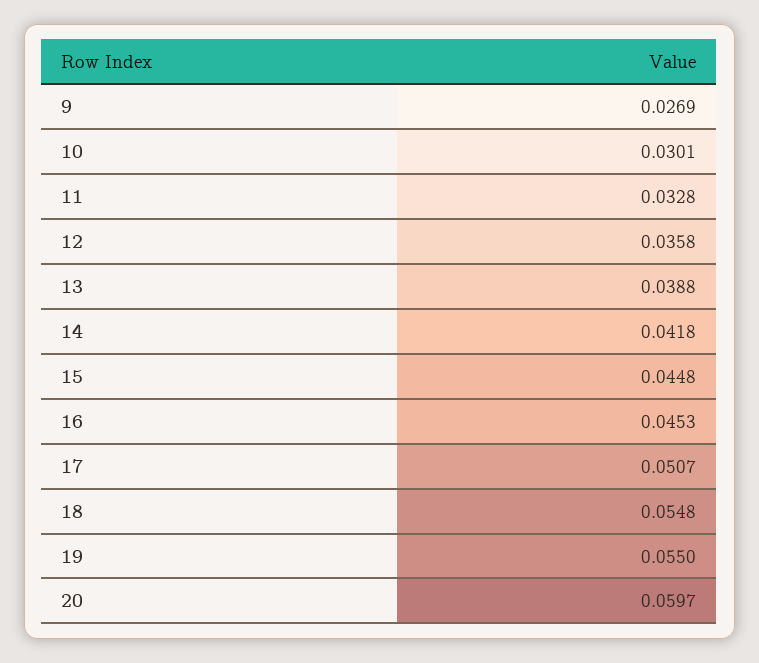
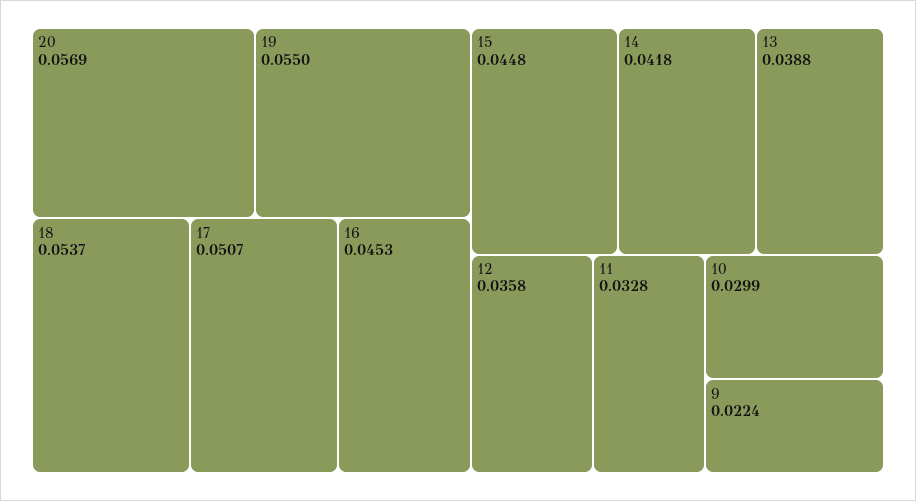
9: 0.0269 -> 0.0224
10: 0.0301 -> 0.0299
18: 0.0548 -> 0.0537
20: 0.0597 -> 0.0569

